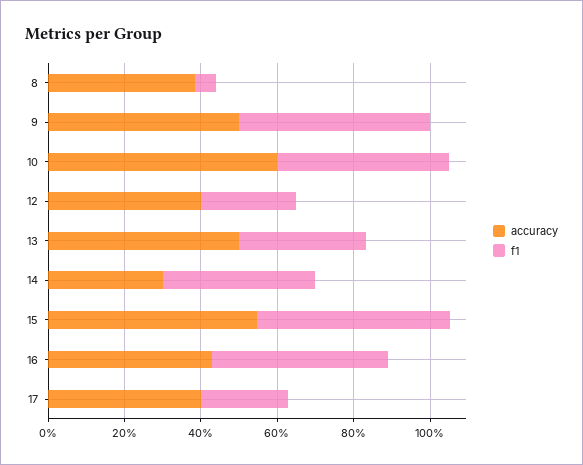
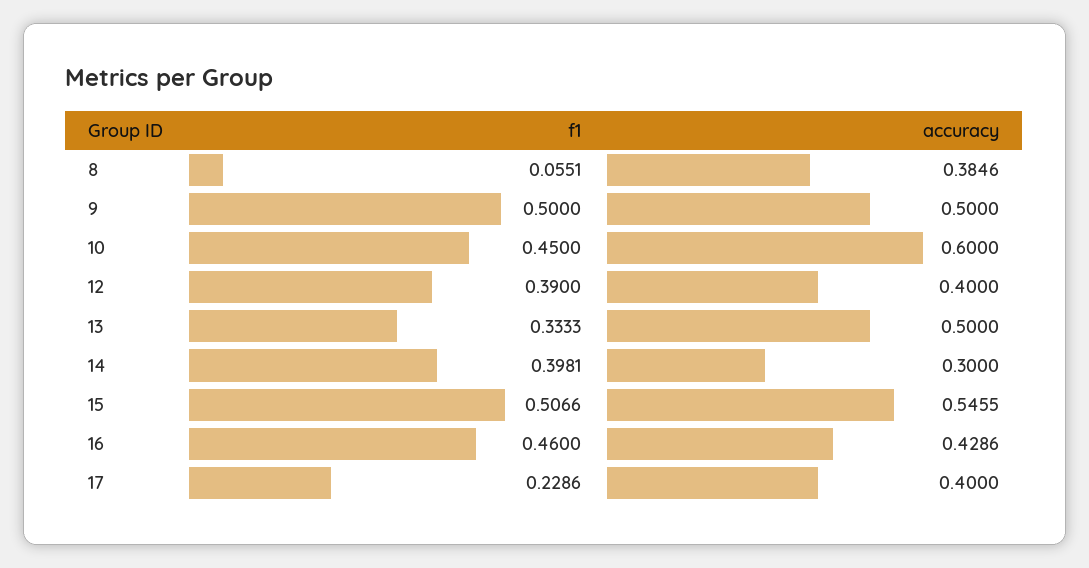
f1, 12: 0.25 -> 0.39

